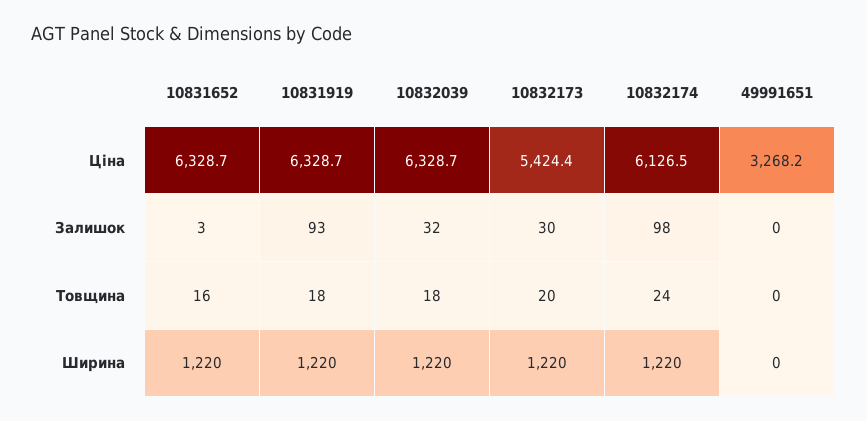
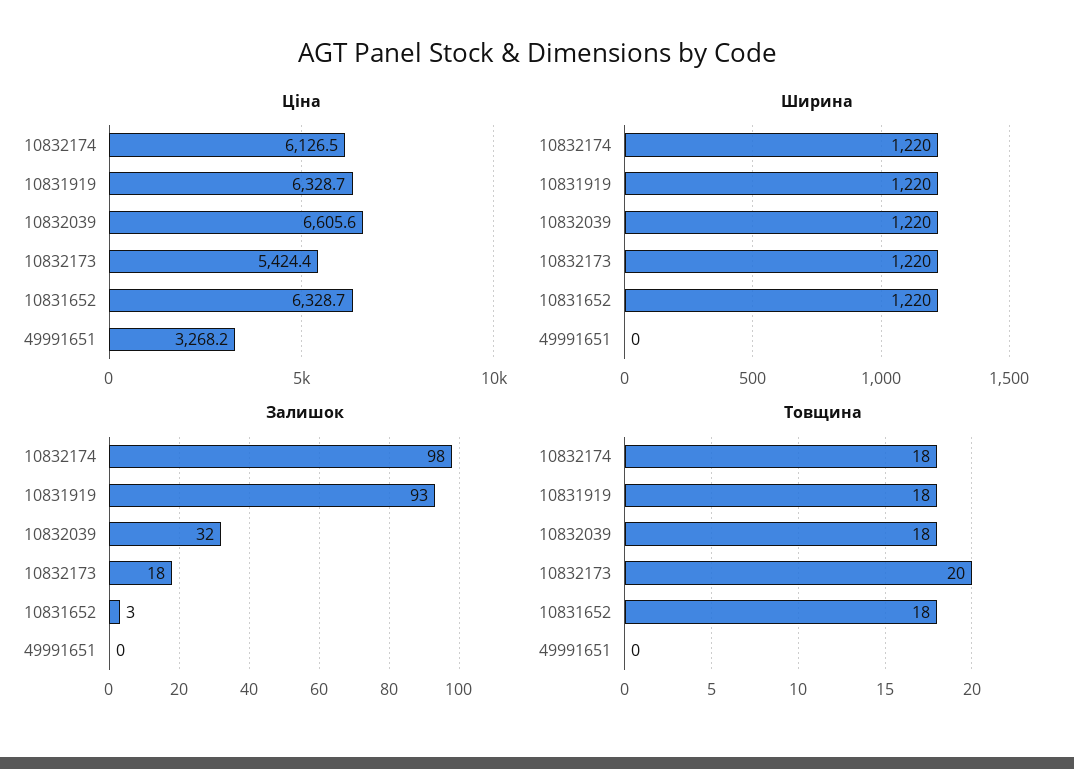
Ціна, 10832039: 6328.7 -> 6605.6
Залишок, 10832173: 30 -> 18
Товщина, 10831652: 16 -> 18
Товщина, 10832174: 24 -> 18

